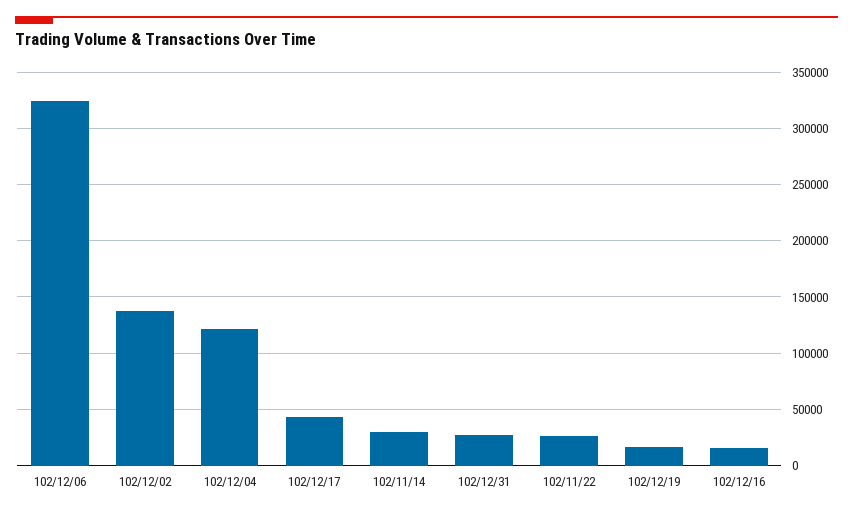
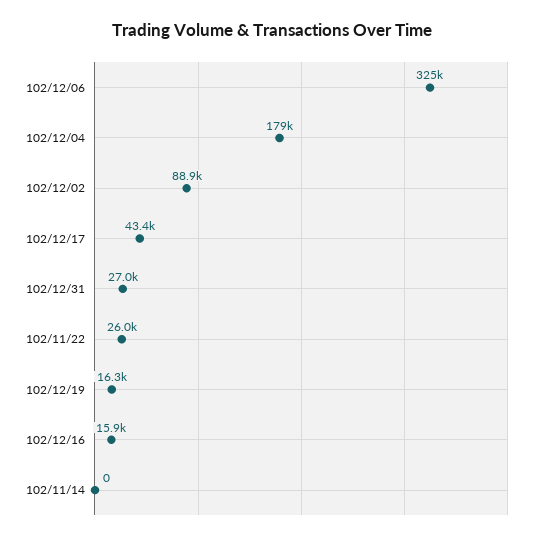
102/12/02: 140000 -> 88900
102/12/04: 120000 -> 179000
102/11/14: 30000 -> 0

